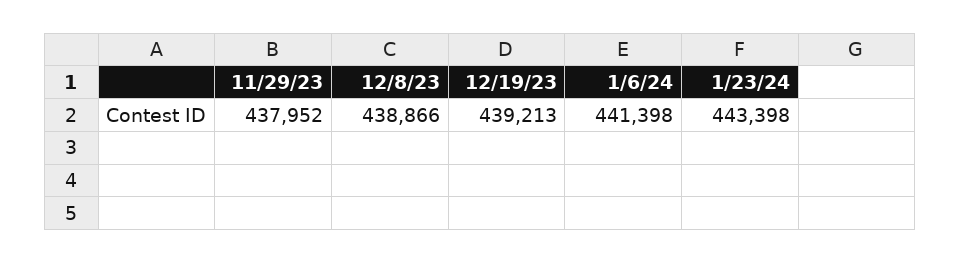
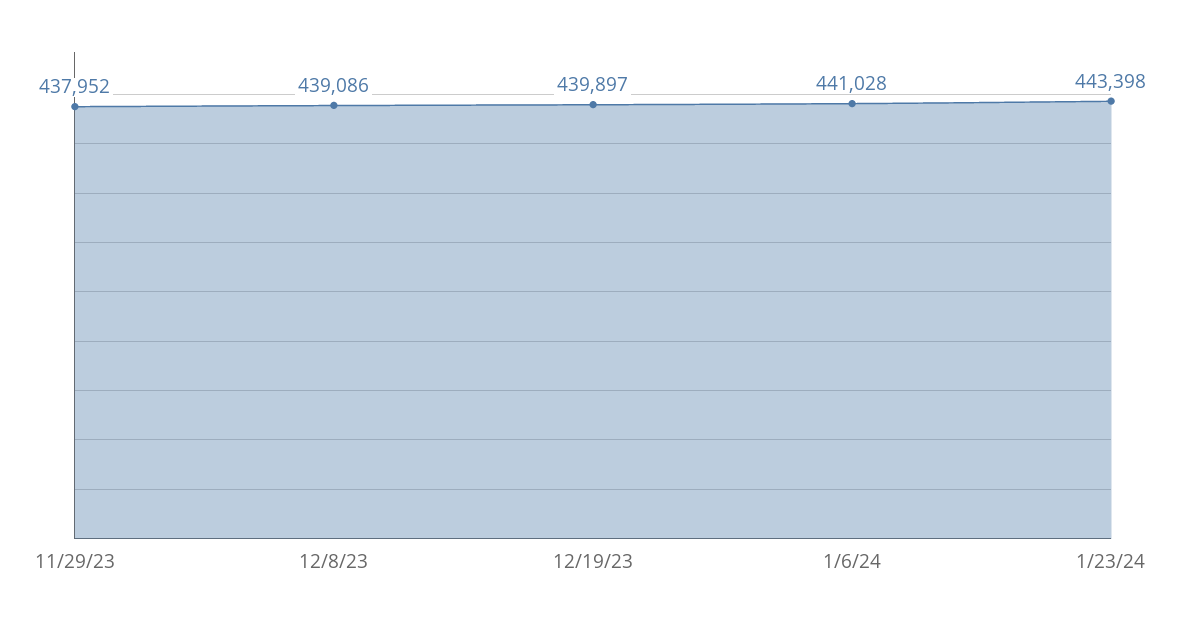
12/8/23: 438866 -> 439086
12/19/23: 439213 -> 439897
1/6/24: 441398 -> 441028

